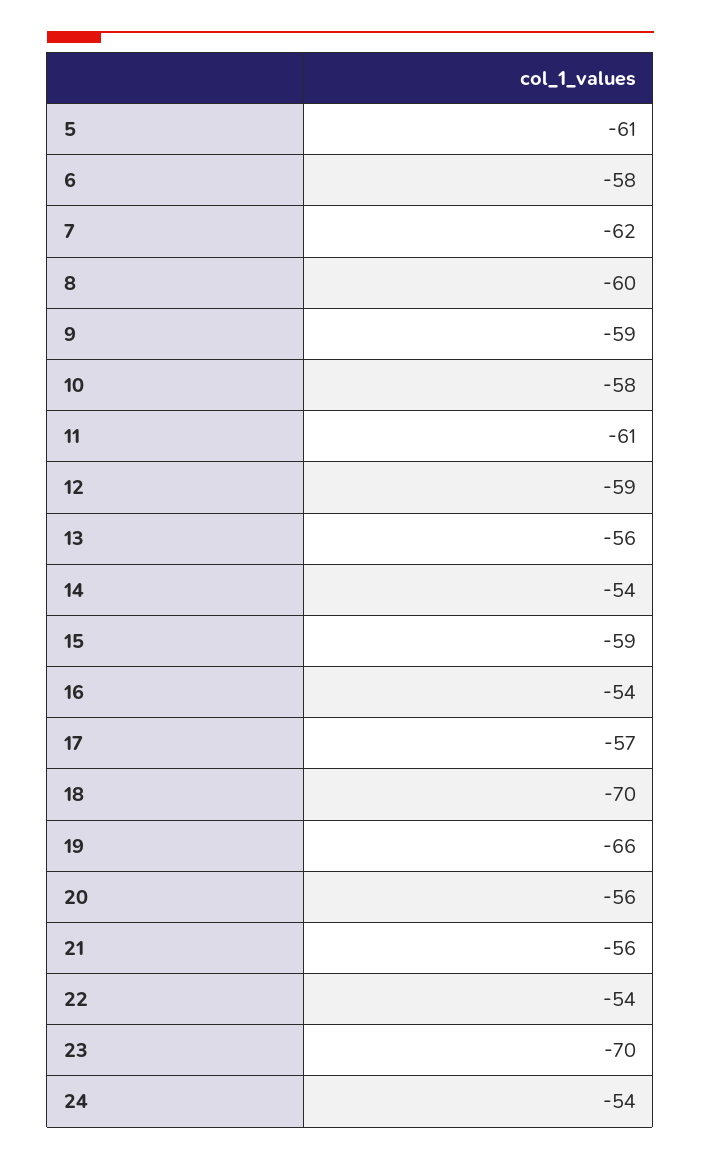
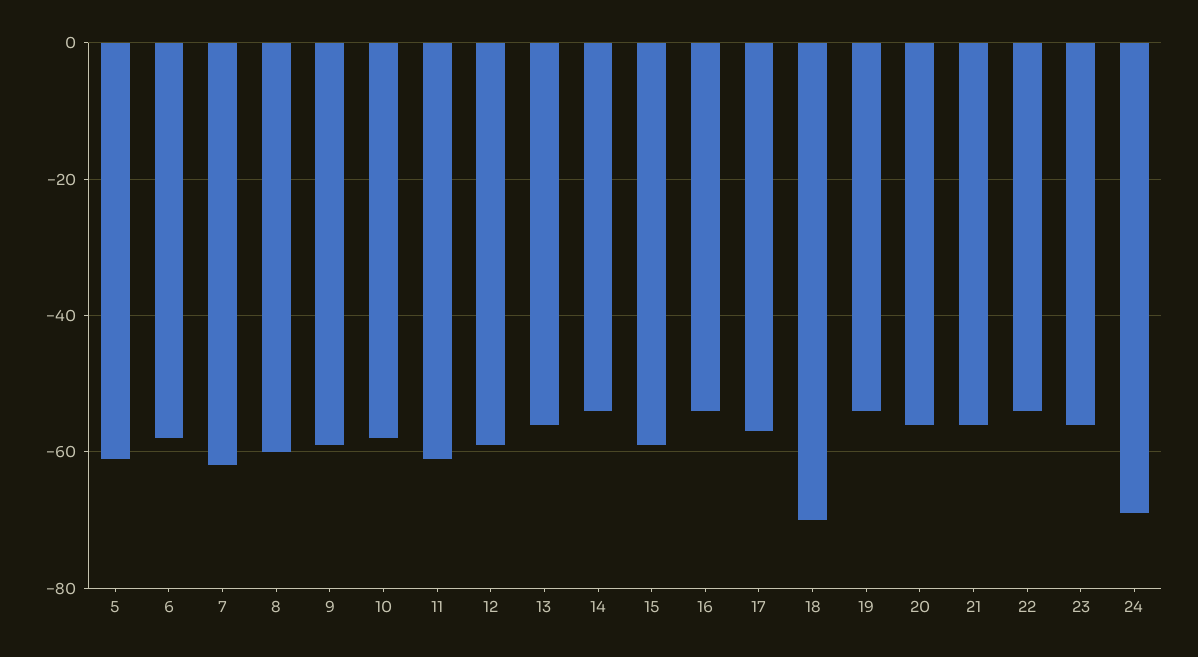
19: -66 -> -55
23: -70 -> -55
24: -54 -> -70

